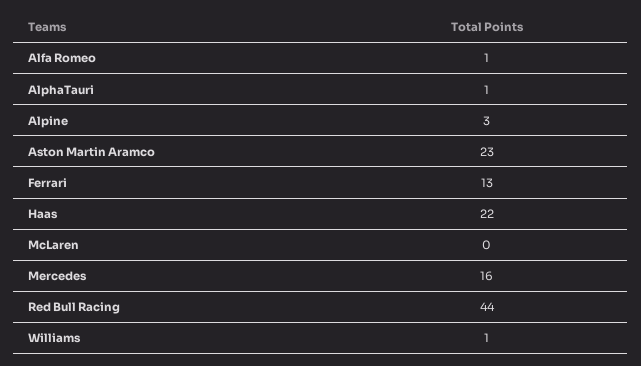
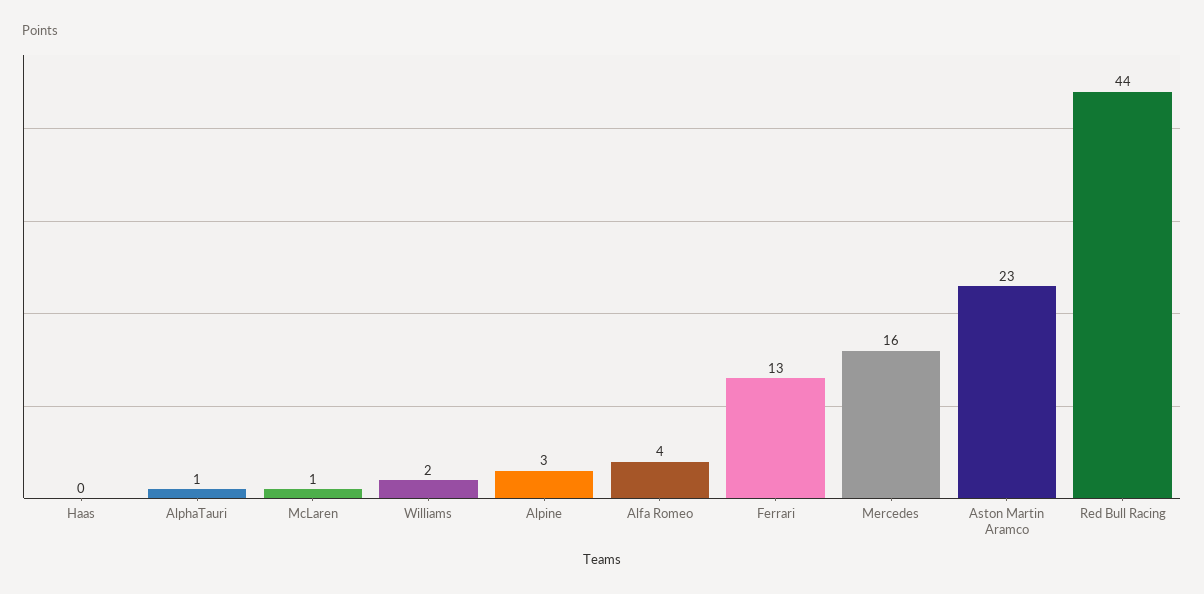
Alfa Romeo: 1 -> 4
Haas: 22 -> 0
McLaren: 0 -> 1
Williams: 1 -> 2

